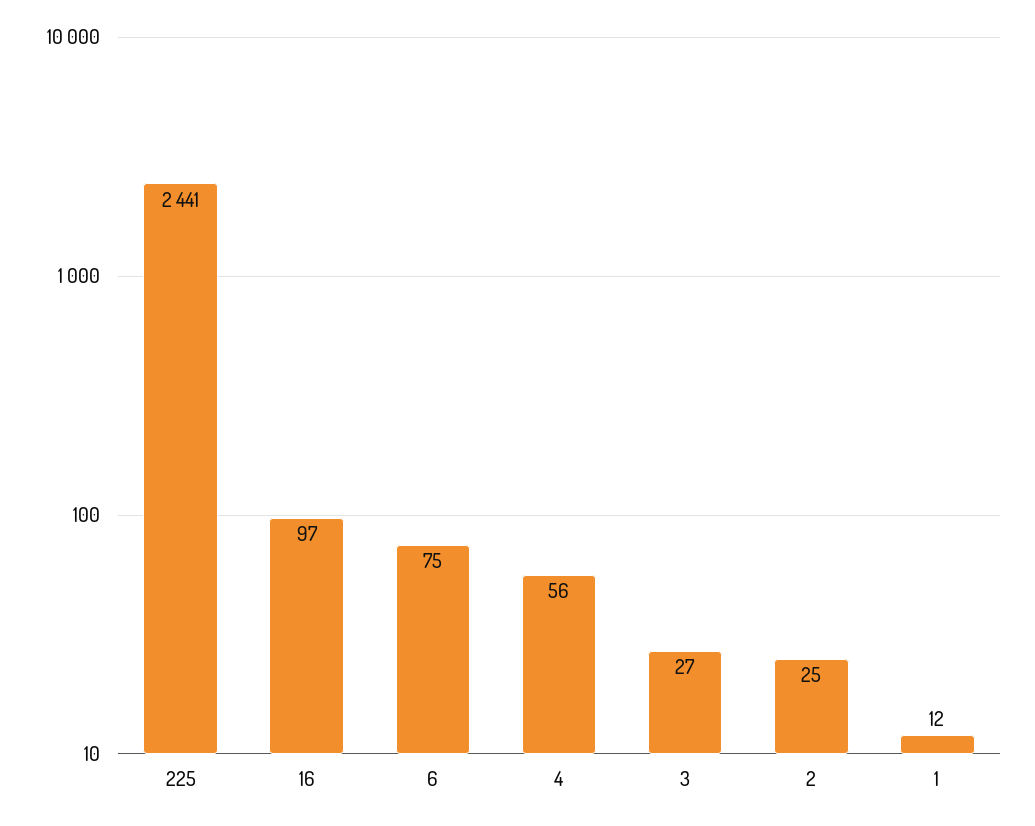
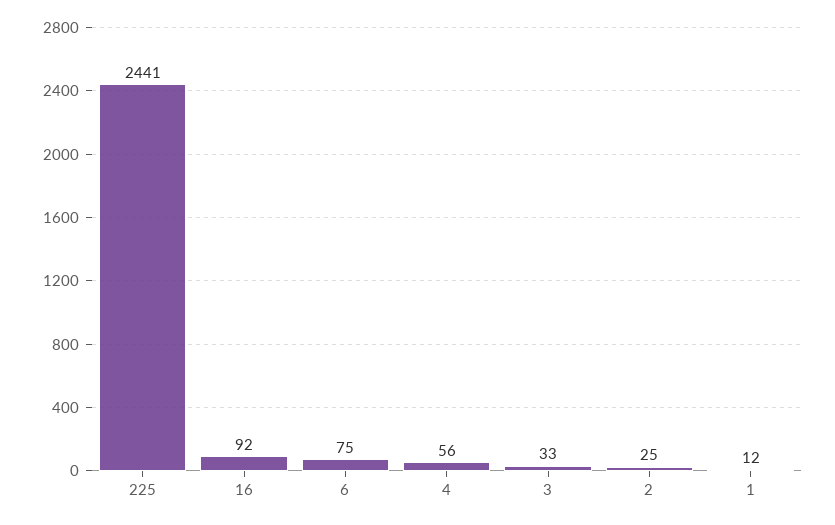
16: 97 -> 92
3: 27 -> 33

